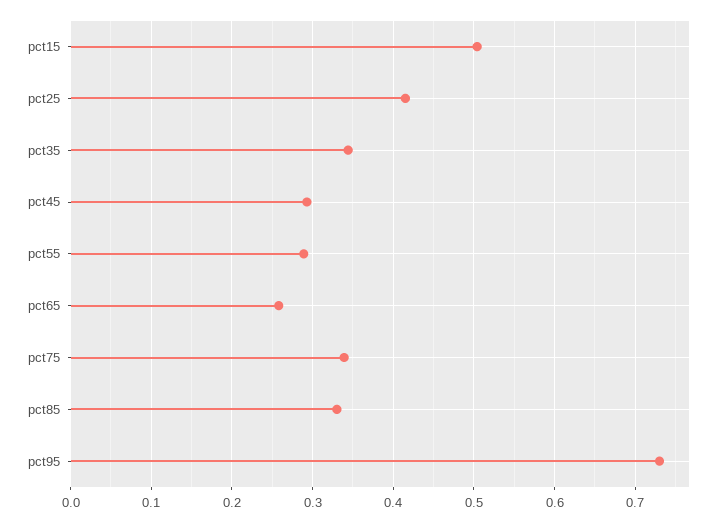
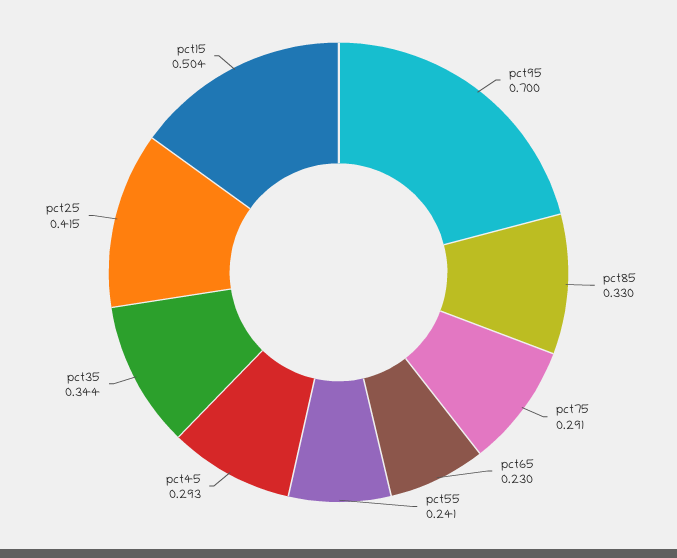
pct55: 0.29 -> 0.241
pct65: 0.26 -> 0.23
pct75: 0.34 -> 0.291
pct95: 0.73 -> 0.7

